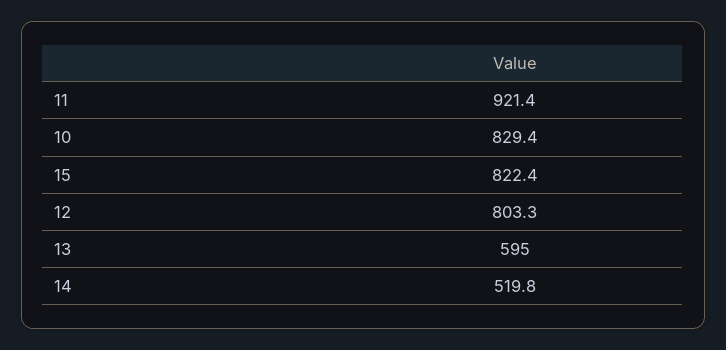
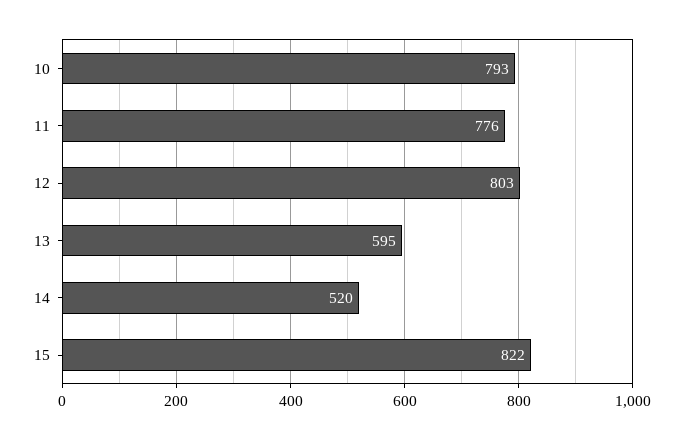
11: 921.4 -> 776
10: 829.4 -> 793

